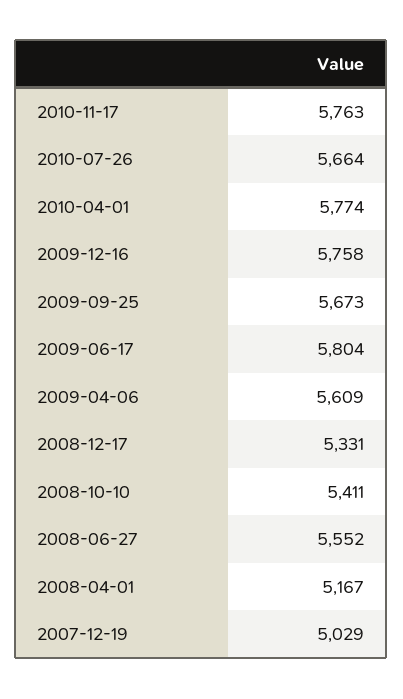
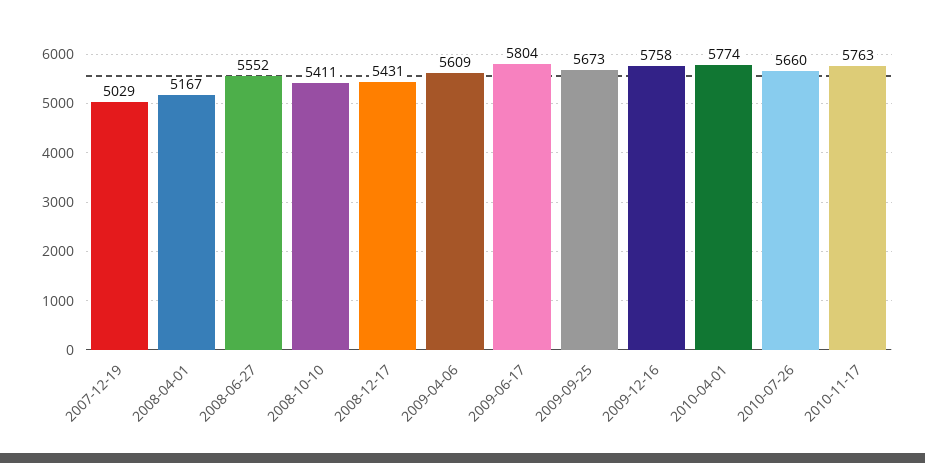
2010-07-26: 5664 -> 5660
2008-12-17: 5331 -> 5431

